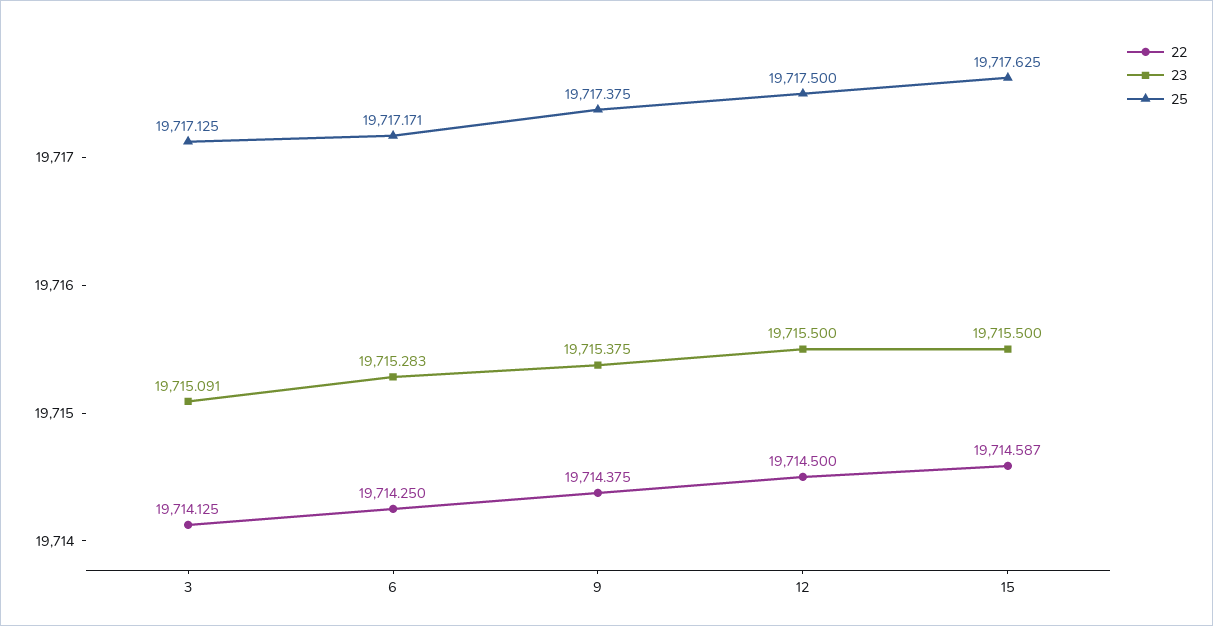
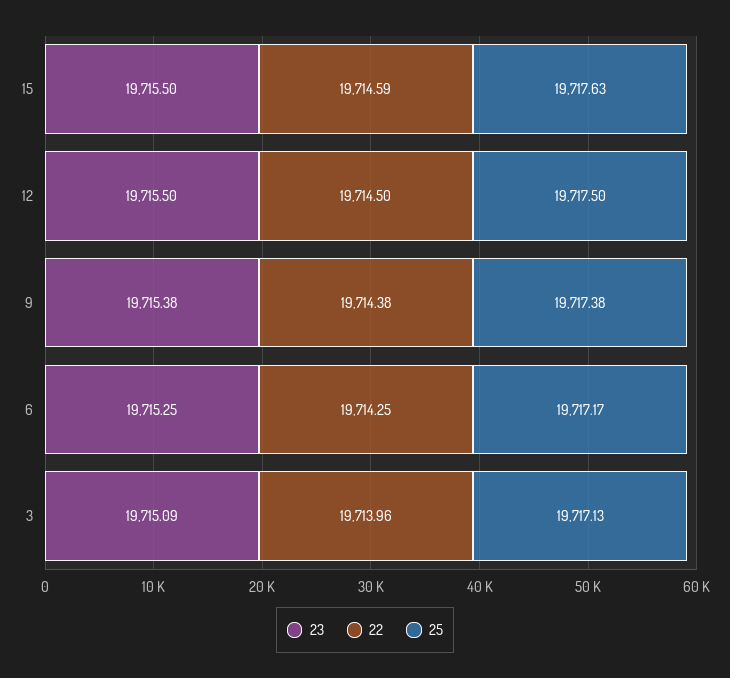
22, 3: 19714.125 -> 19713.96
23, 6: 19715.283 -> 19715.25

